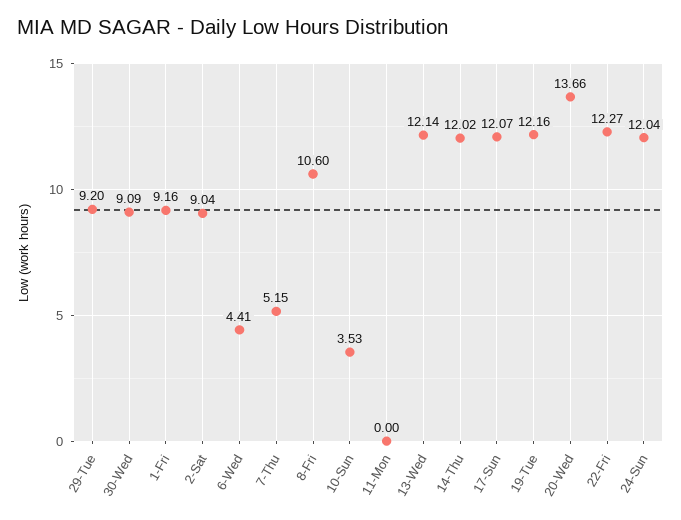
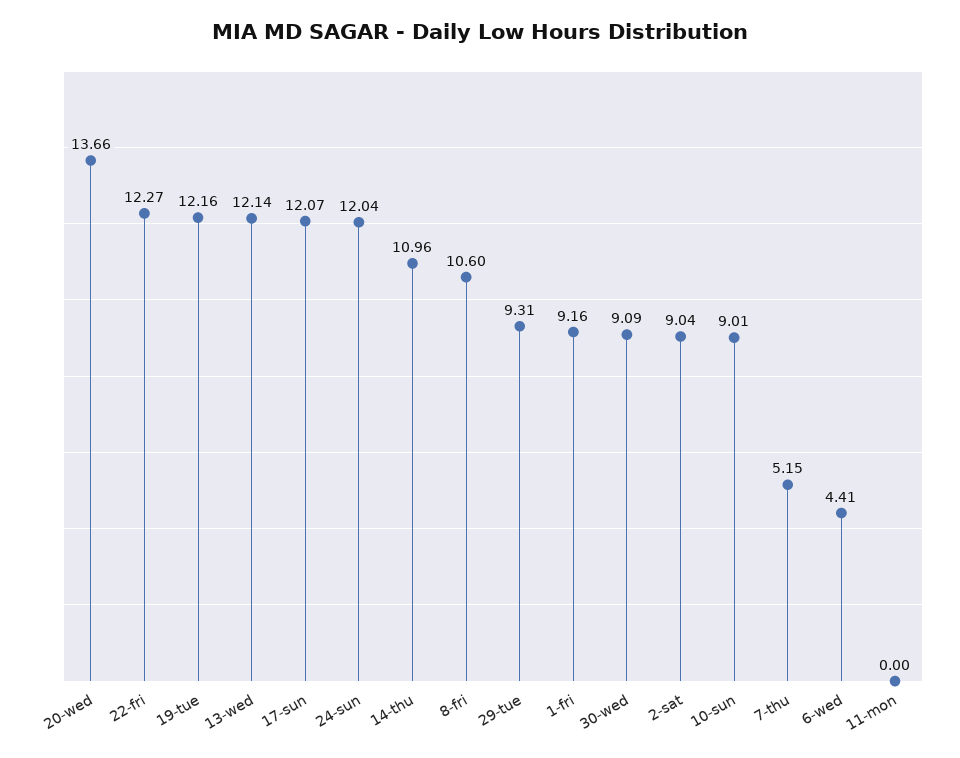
29-Tue: 9.2 -> 9.31
10-Sun: 3.53 -> 9.01
14-Thu: 12.02 -> 10.96

